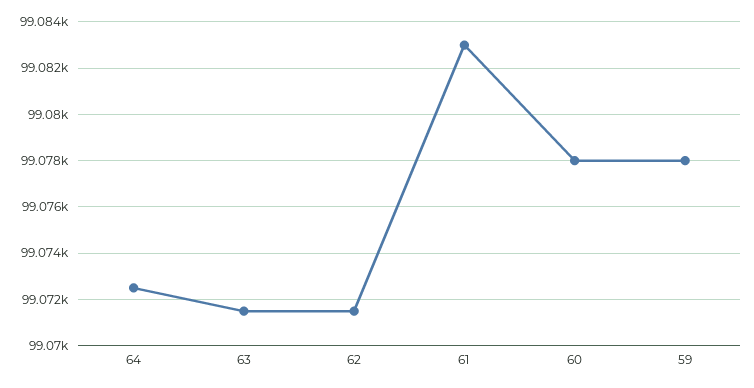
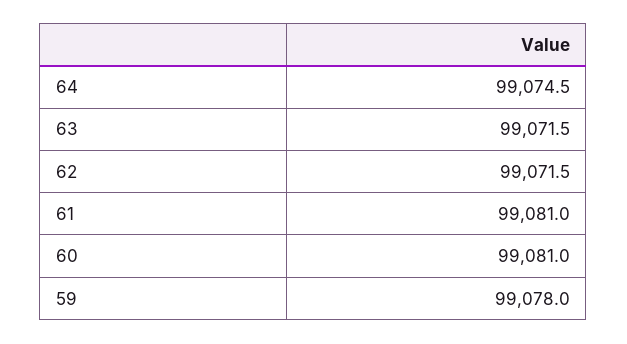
64: 99072.5 -> 99074.5
61: 99083 -> 99081
60: 99078 -> 99081

